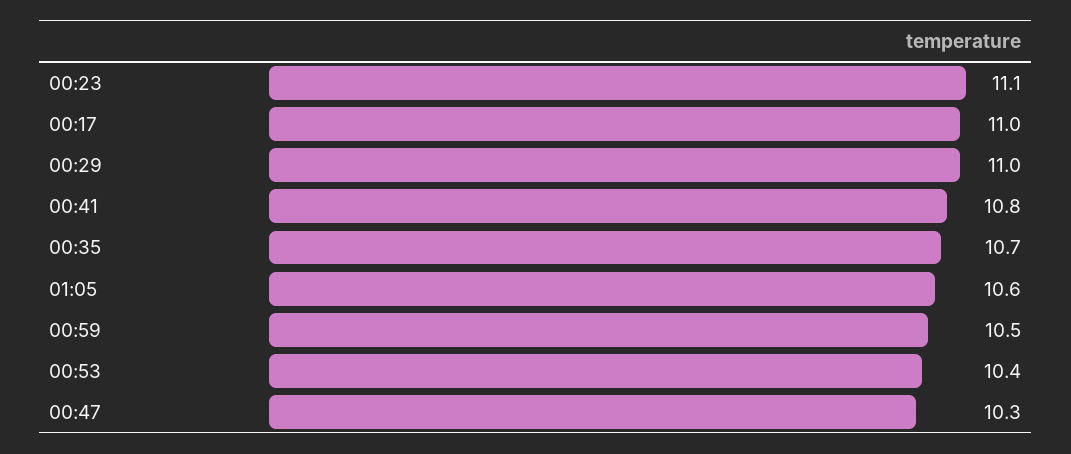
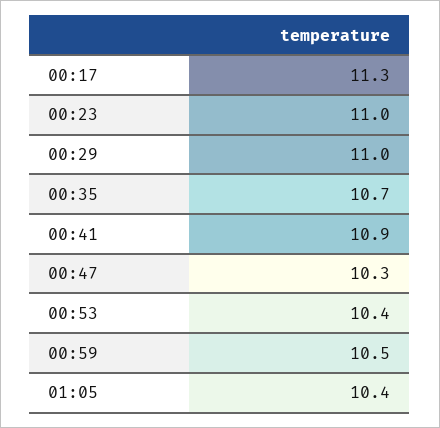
00:23: 11.1 -> 11
00:17: 11 -> 11.3
00:41: 10.8 -> 10.9
01:05: 10.6 -> 10.4

